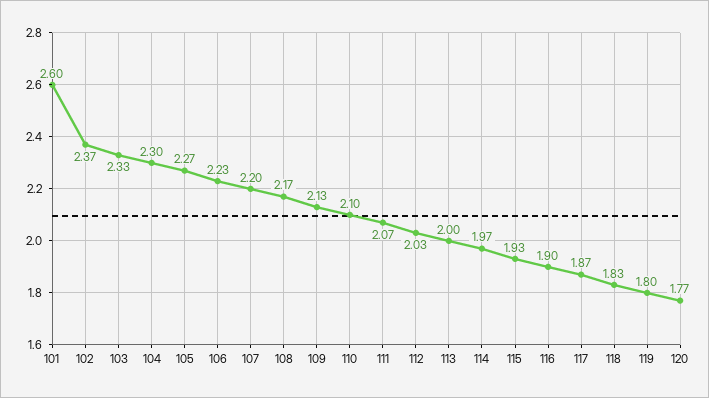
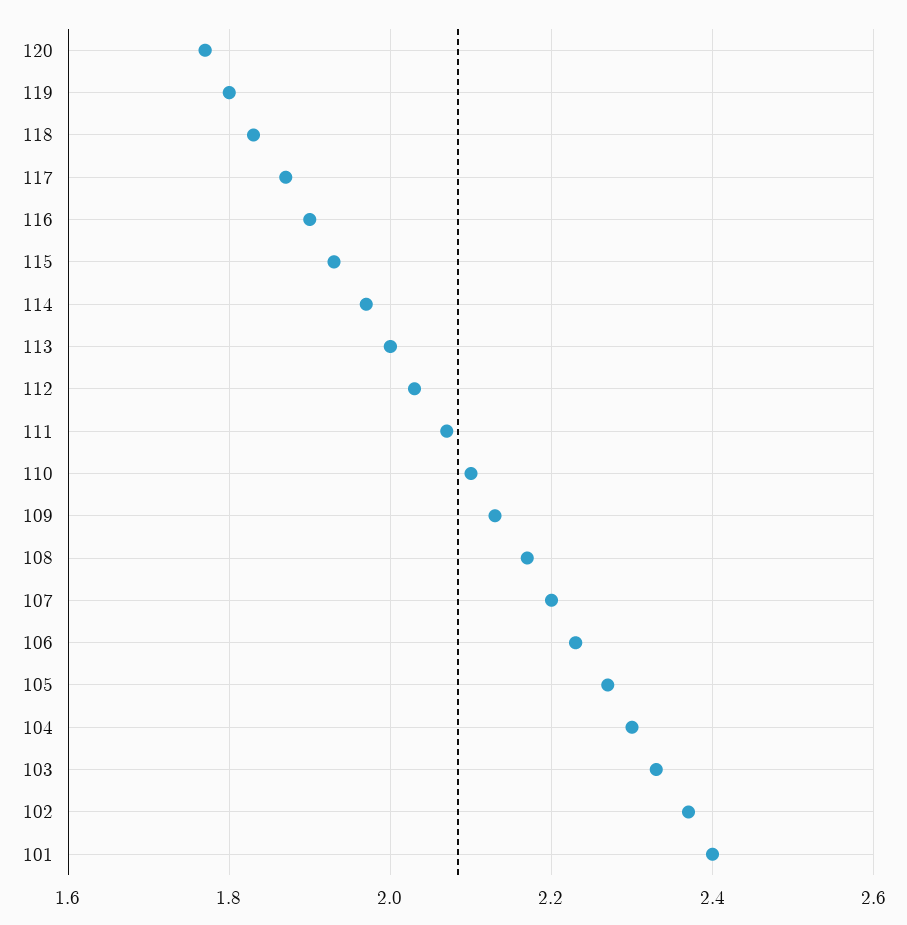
101: 2.6 -> 2.4

